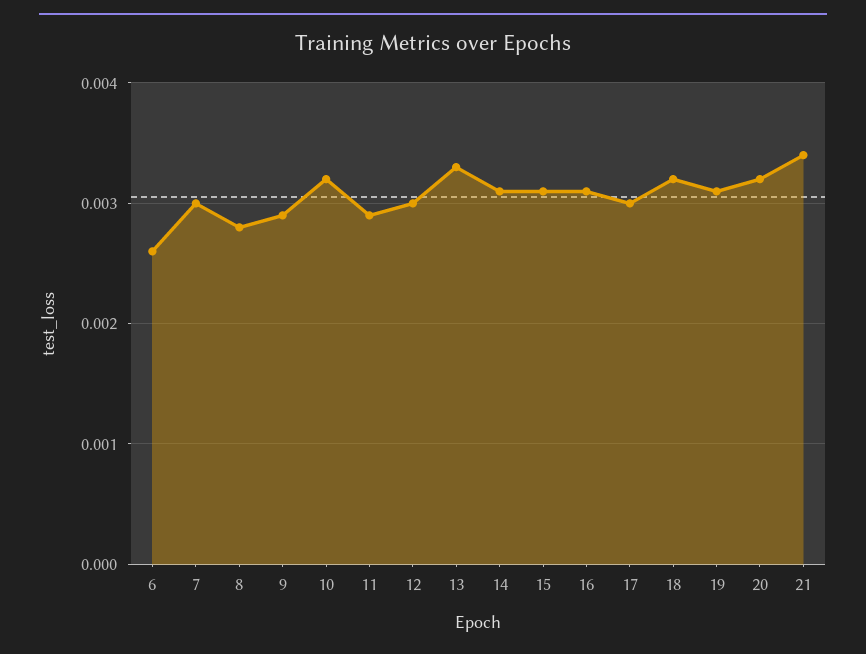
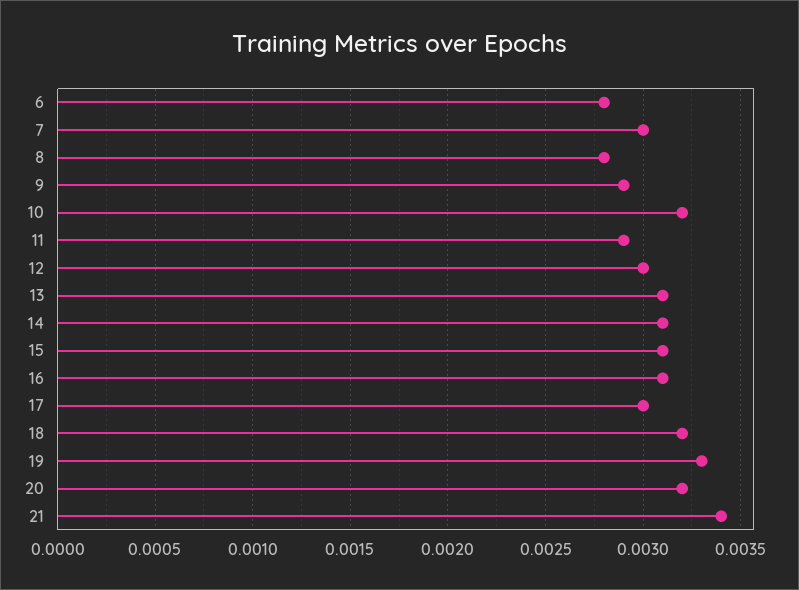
6: 0.0026 -> 0.0028
13: 0.0033 -> 0.0031
19: 0.0031 -> 0.0033

